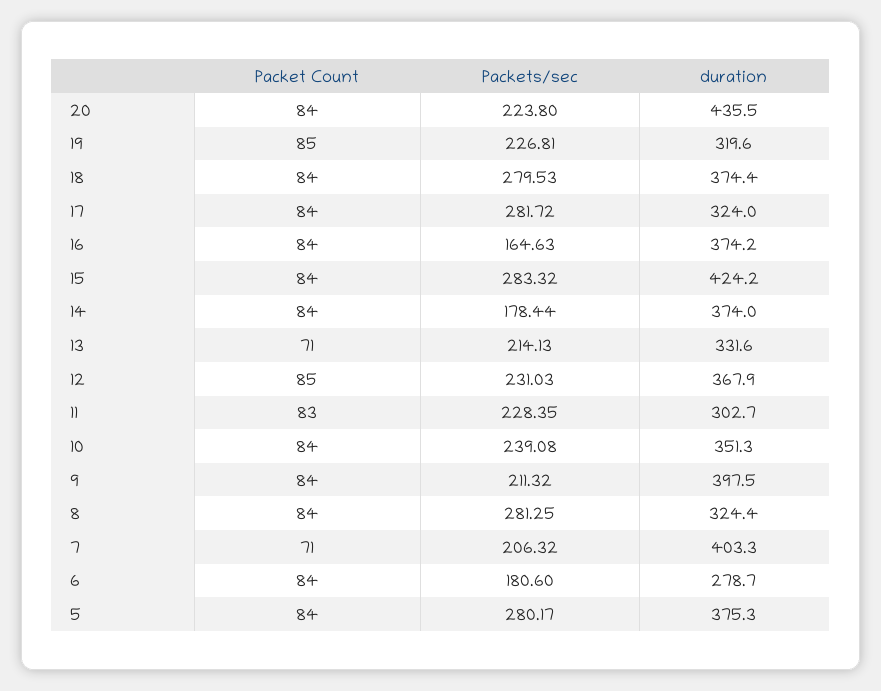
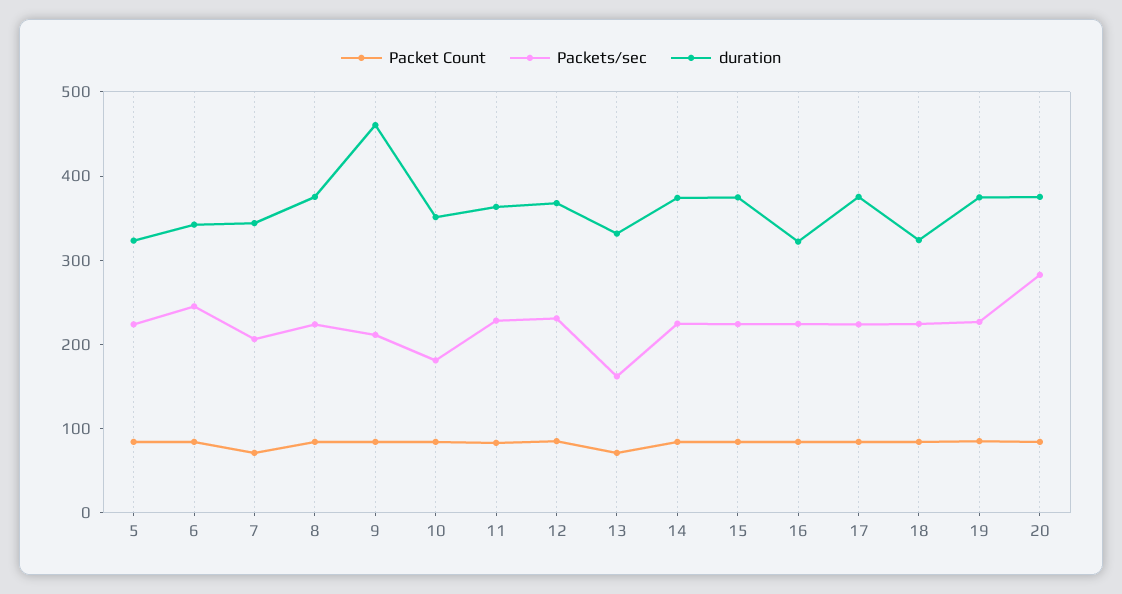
Packets/sec, 20: 223.8 -> 280
duration, 20: 435.5 -> 380
duration, 19: 319.6 -> 380
Packets/sec, 18: 279.53 -> 220
duration, 18: 374.4 -> 320
Packets/sec, 17: 281.72 -> 220
duration, 17: 324 -> 380
Packets/sec, 16: 164.63 -> 220
duration, 16: 374.2 -> 320
Packets/sec, 15: 283.32 -> 220
duration, 15: 424.2 -> 380
Packets/sec, 14: 178.44 -> 220
Packets/sec, 13: 214.13 -> 160
duration, 11: 302.7 -> 360
Packets/sec, 10: 239.08 -> 180
duration, 9: 397.5 -> 460
Packets/sec, 8: 281.25 -> 220
duration, 8: 324.4 -> 380
duration, 7: 403.3 -> 340
Packets/sec, 6: 180.6 -> 240
duration, 6: 278.7 -> 340
Packets/sec, 5: 280.17 -> 220
duration, 5: 375.3 -> 320

